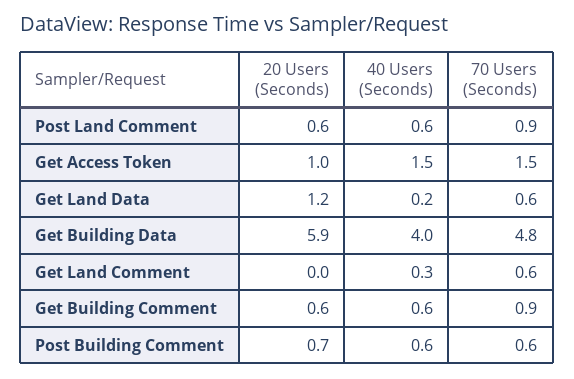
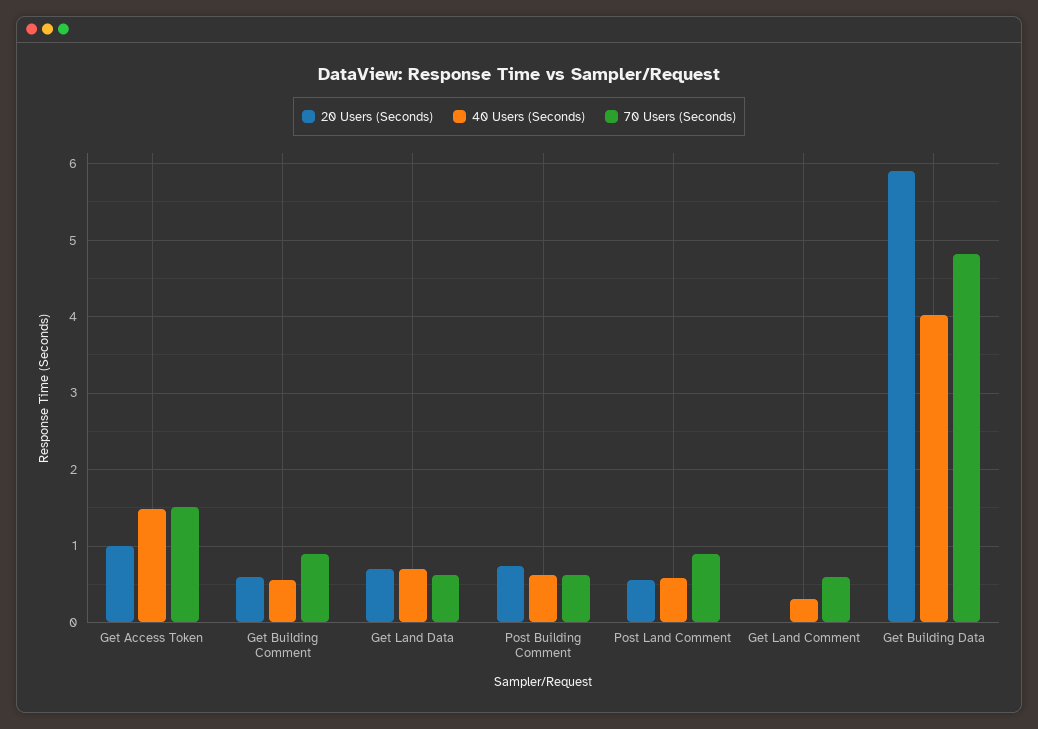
20 Users (Seconds), Get Land Data: 1.2 -> 0.7
40 Users (Seconds), Get Land Data: 0.2 -> 0.7

